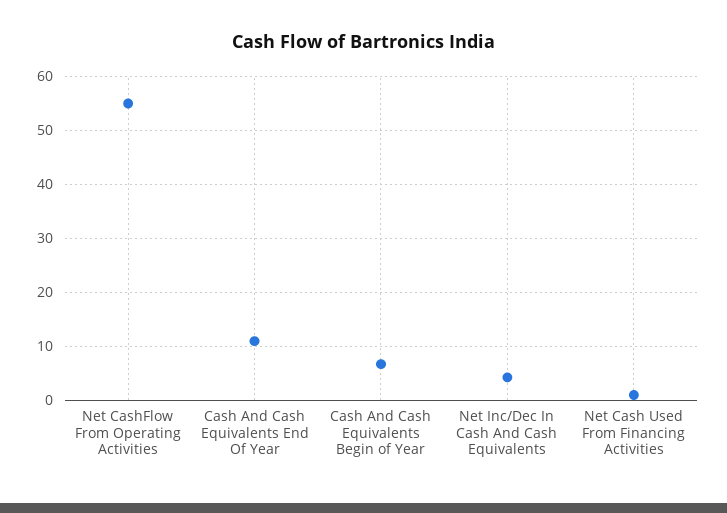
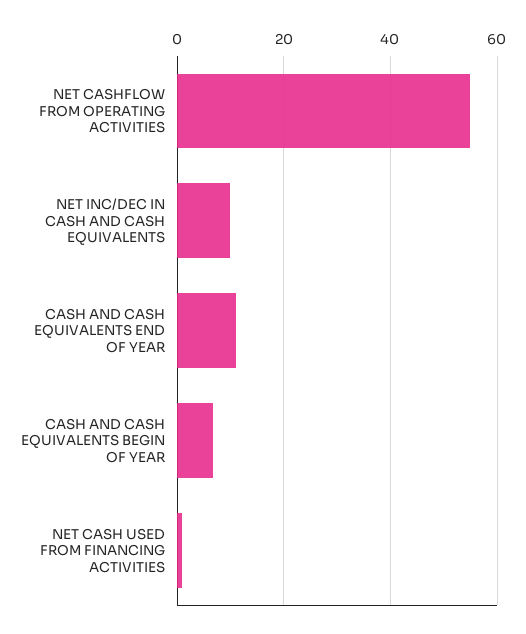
Net Inc/Dec In Cash And Cash Equivalents: 4 -> 10

